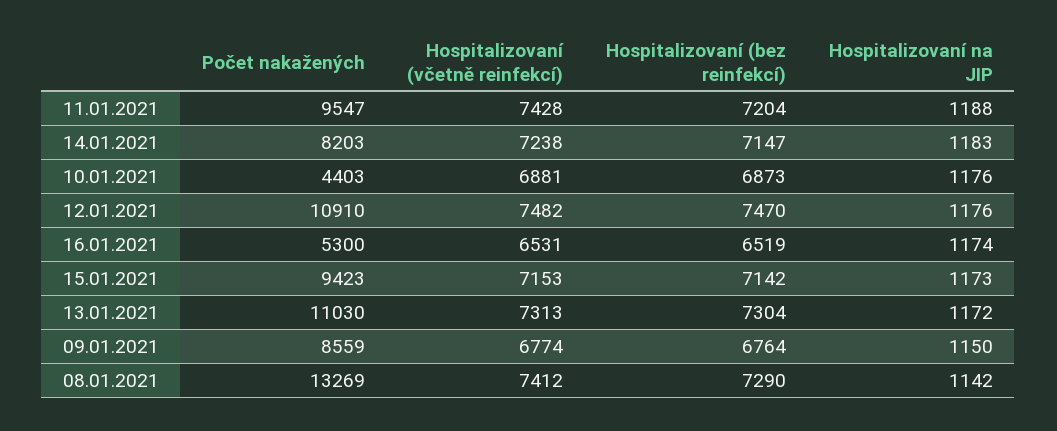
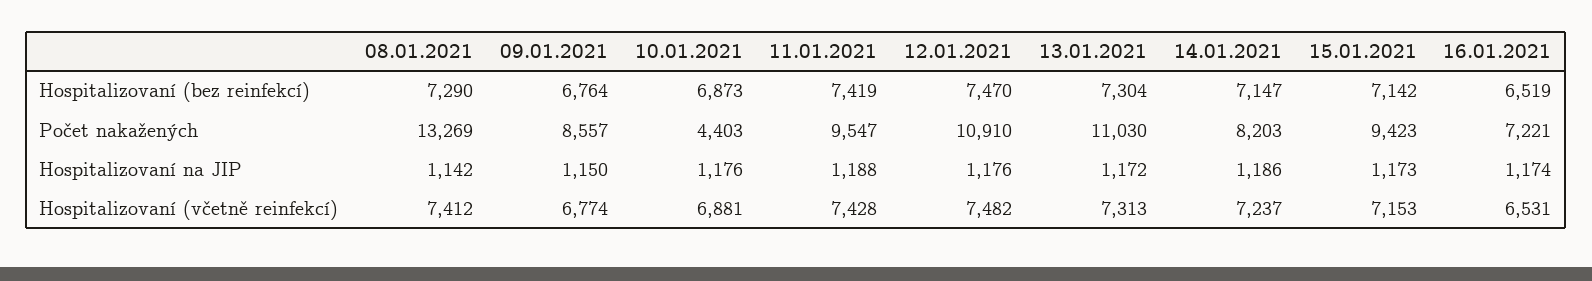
Hospitalizovaní (bez reinfekcí), 11.01.2021: 7204 -> 7419
Hospitalizovaní (včetně reinfekcí), 14.01.2021: 7238 -> 7237
Hospitalizovaní na JIP, 14.01.2021: 1183 -> 1186
Počet nakažených, 16.01.2021: 5300 -> 7221
Počet nakažených, 09.01.2021: 8559 -> 8557

